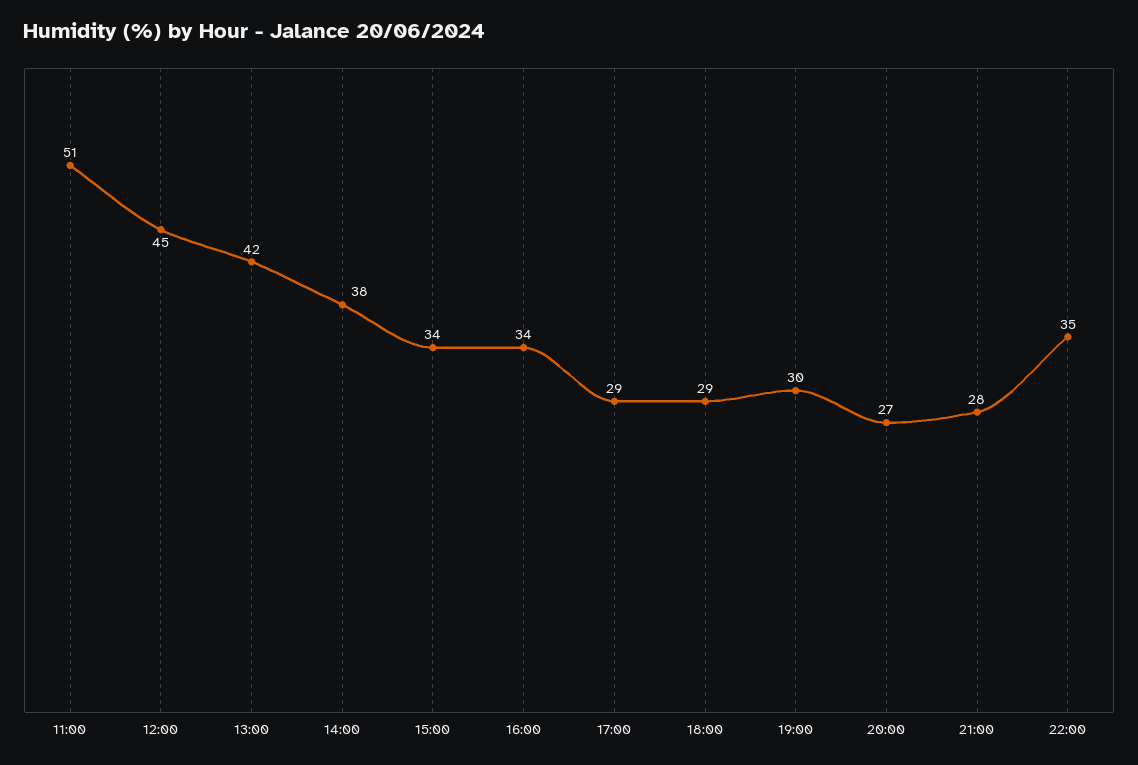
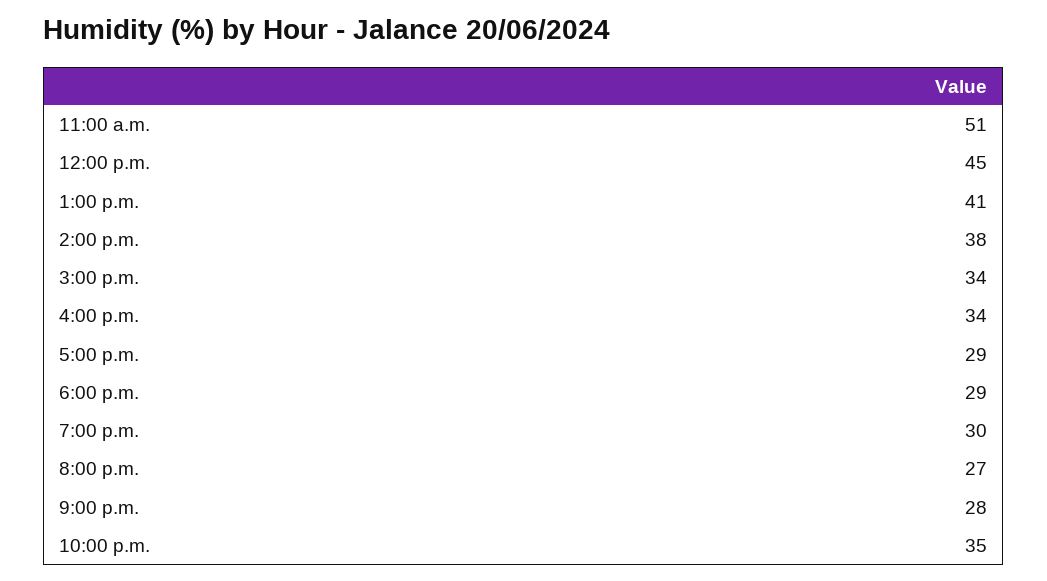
13:00: 42 -> 41

